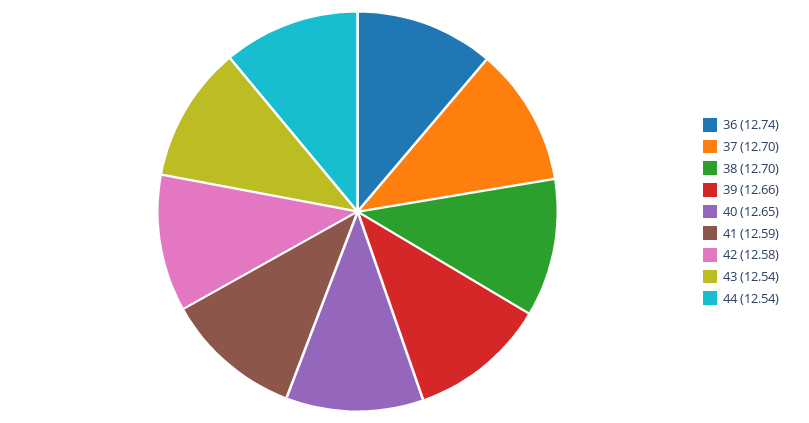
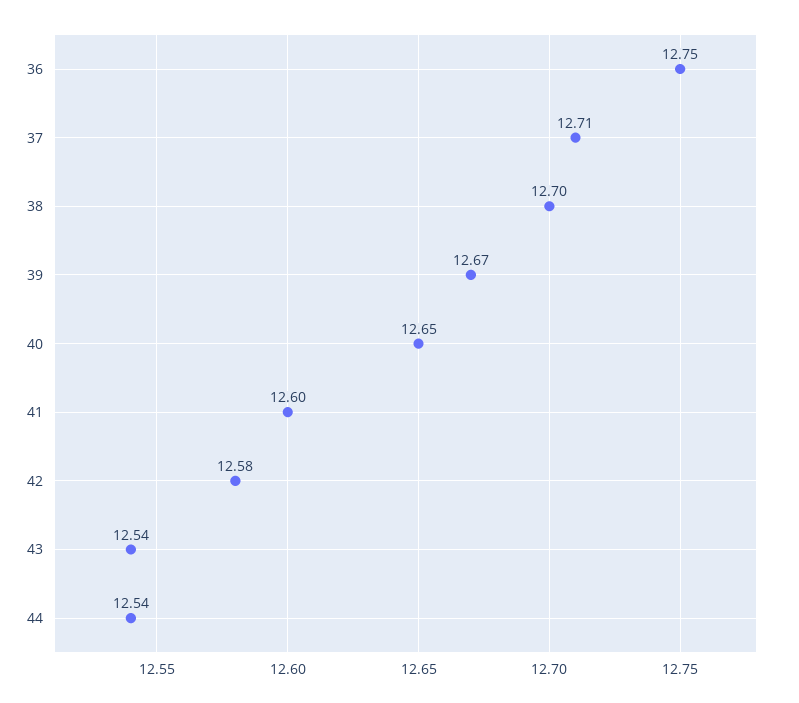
36: 12.74 -> 12.75
37: 12.7 -> 12.71
39: 12.66 -> 12.67
41: 12.59 -> 12.6

